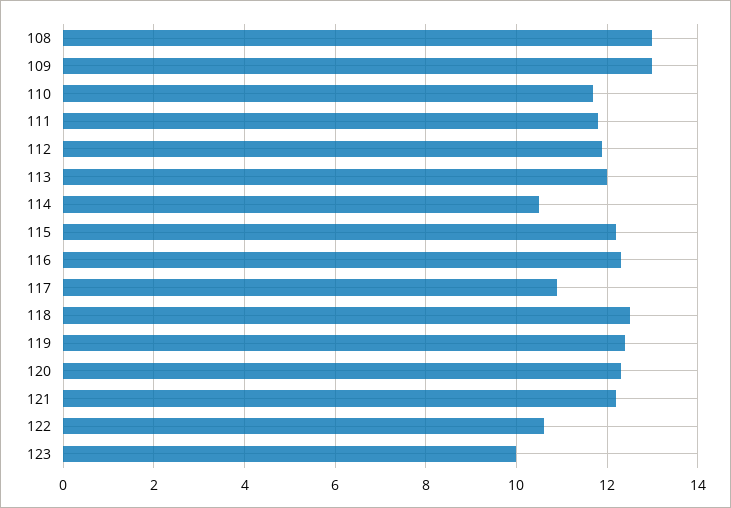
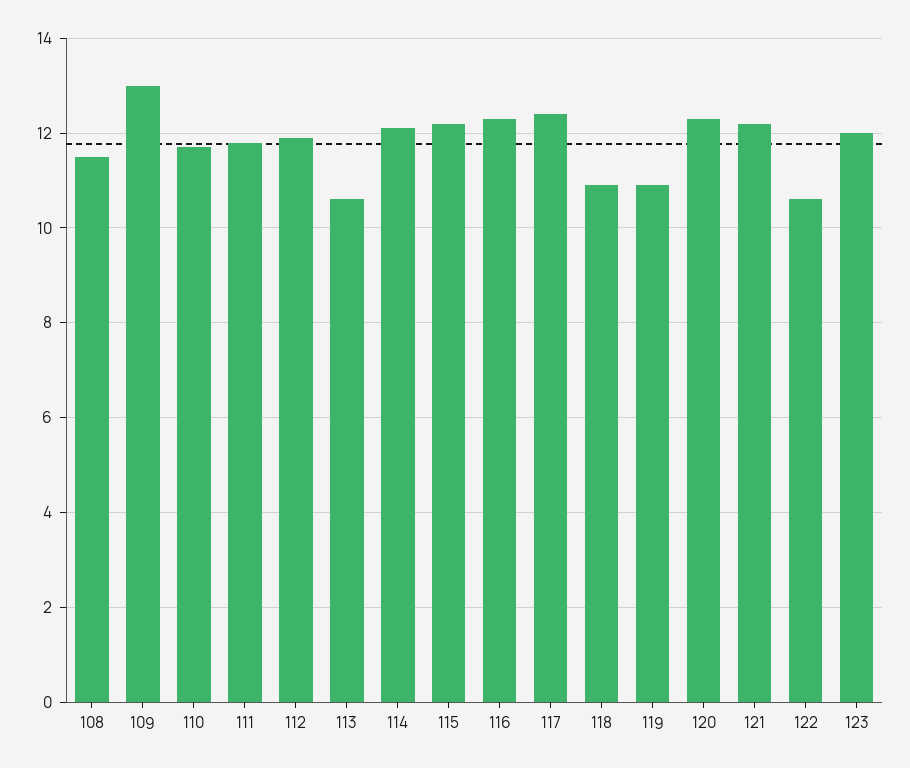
108: 13 -> 11.5
113: 12 -> 10.5
114: 10.5 -> 12
117: 11 -> 12.5
118: 12.5 -> 11
119: 12.5 -> 11
123: 10 -> 12

